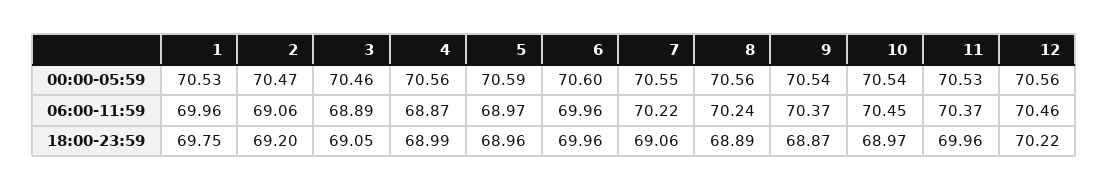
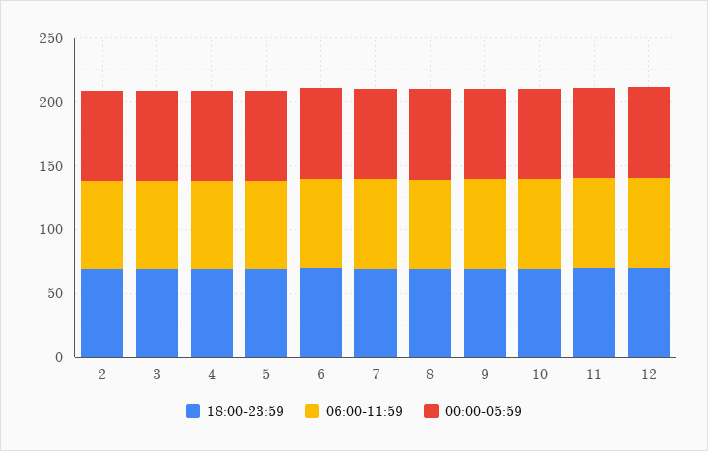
00:00-05:59, 1: 70.53 -> none
06:00-11:59, 1: 69.96 -> none
18:00-23:59, 1: 69.75 -> none

